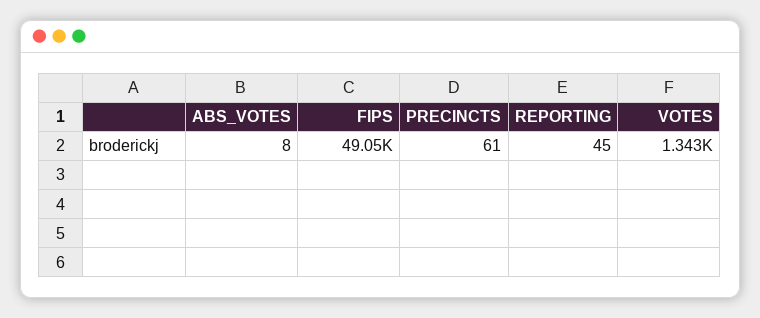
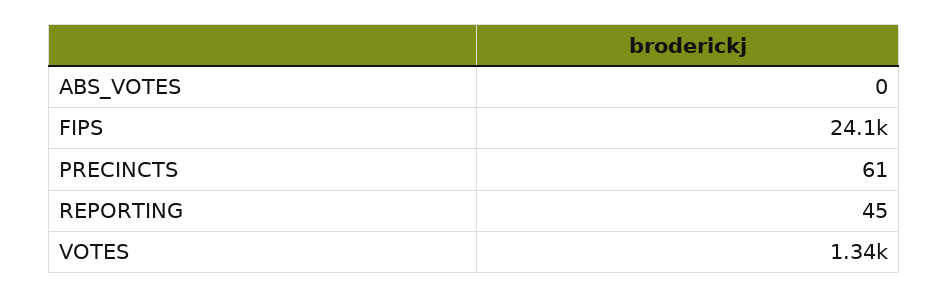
ABS_VOTES: 8 -> 0
FIPS: 49050 -> 24100

